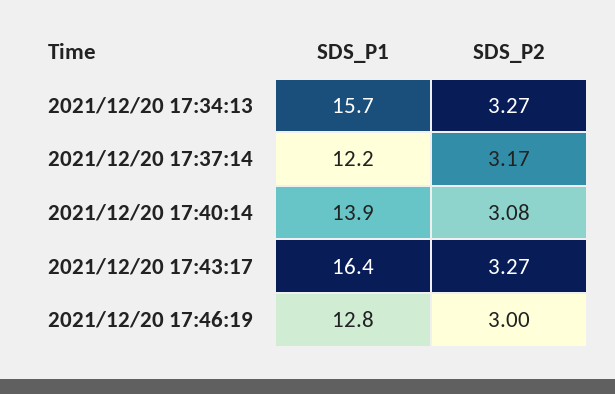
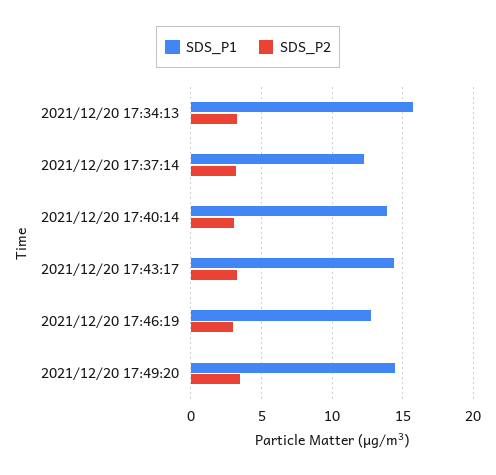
SDS_P1, 2021/12/20 17:43:17: 16.4 -> 14.5
SDS_P1, 2021/12/20 17:49:20: none -> 14.5
SDS_P2, 2021/12/20 17:49:20: none -> 3.5

